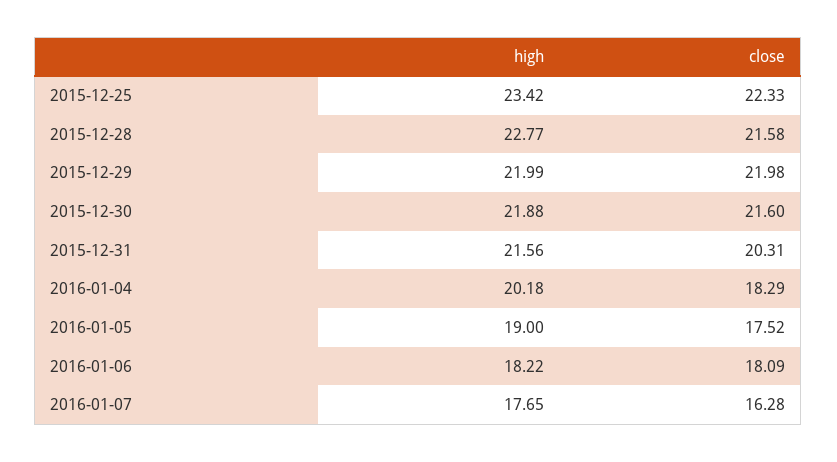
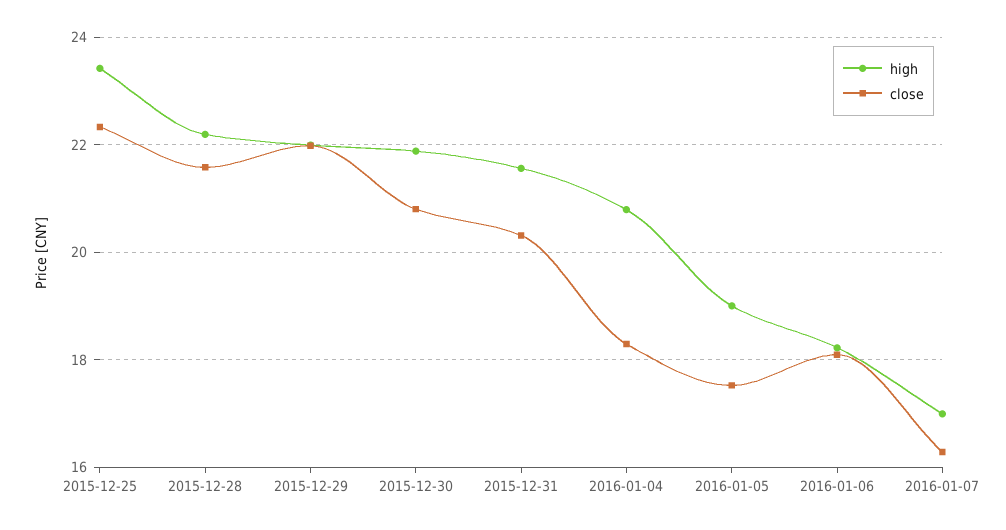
high, 2015-12-28: 22.77 -> 22.2
close, 2015-12-30: 21.6 -> 20.8
high, 2016-01-04: 20.18 -> 20.8
high, 2016-01-07: 17.65 -> 17

